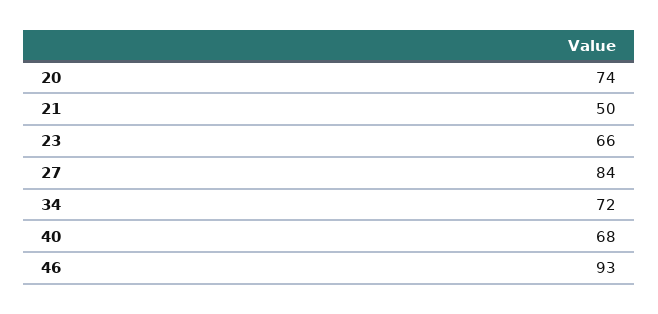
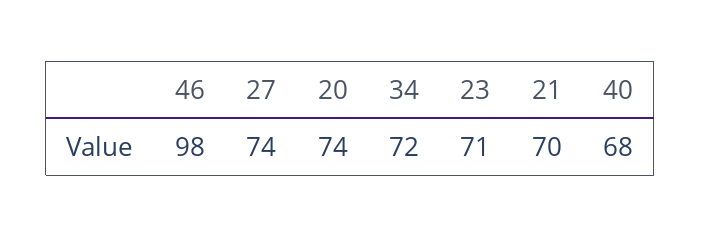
21: 50 -> 70
23: 66 -> 71
27: 84 -> 74
46: 93 -> 98

